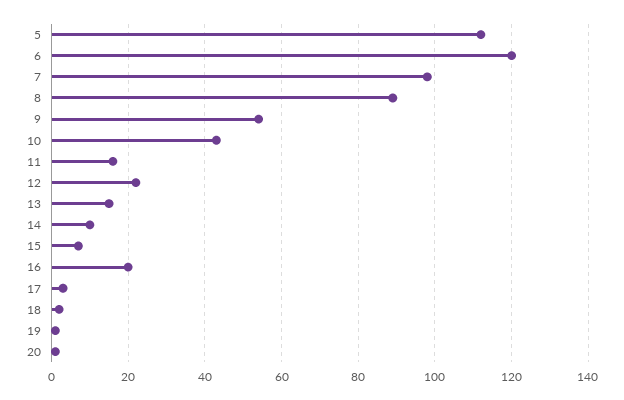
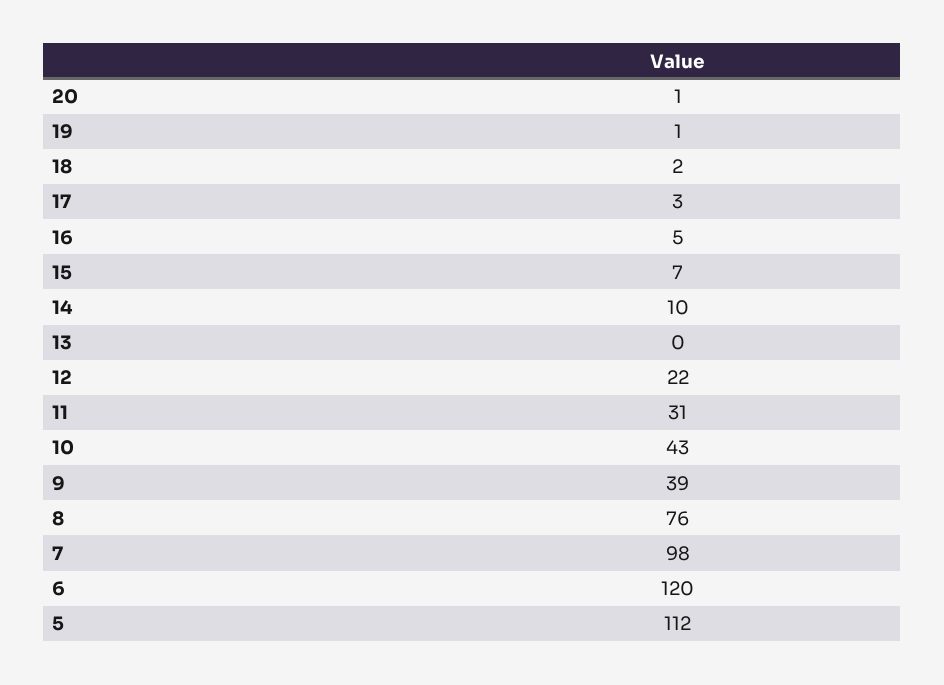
8: 90 -> 76
9: 55 -> 39
11: 15 -> 31
13: 15 -> 0
16: 20 -> 5

